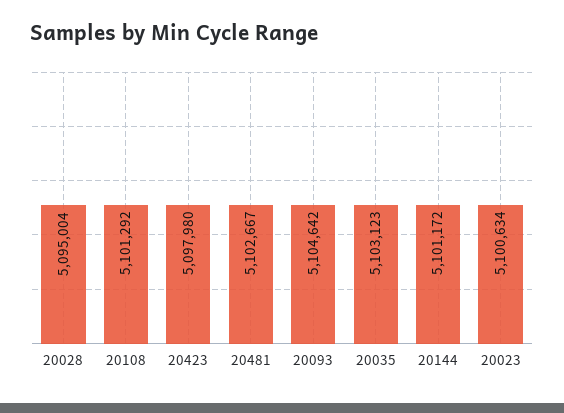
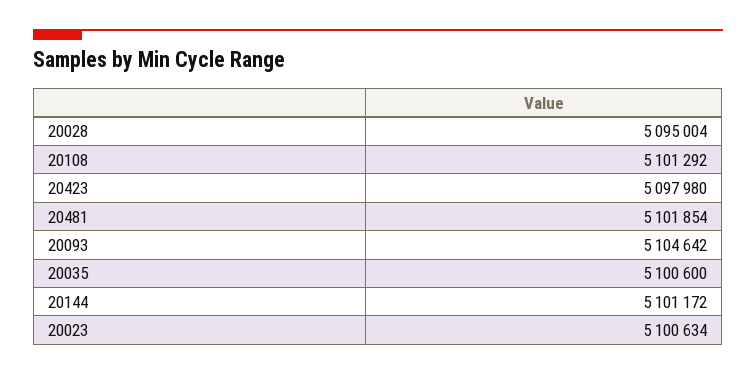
20481: 5102667 -> 5101854
20035: 5103123 -> 5100600

